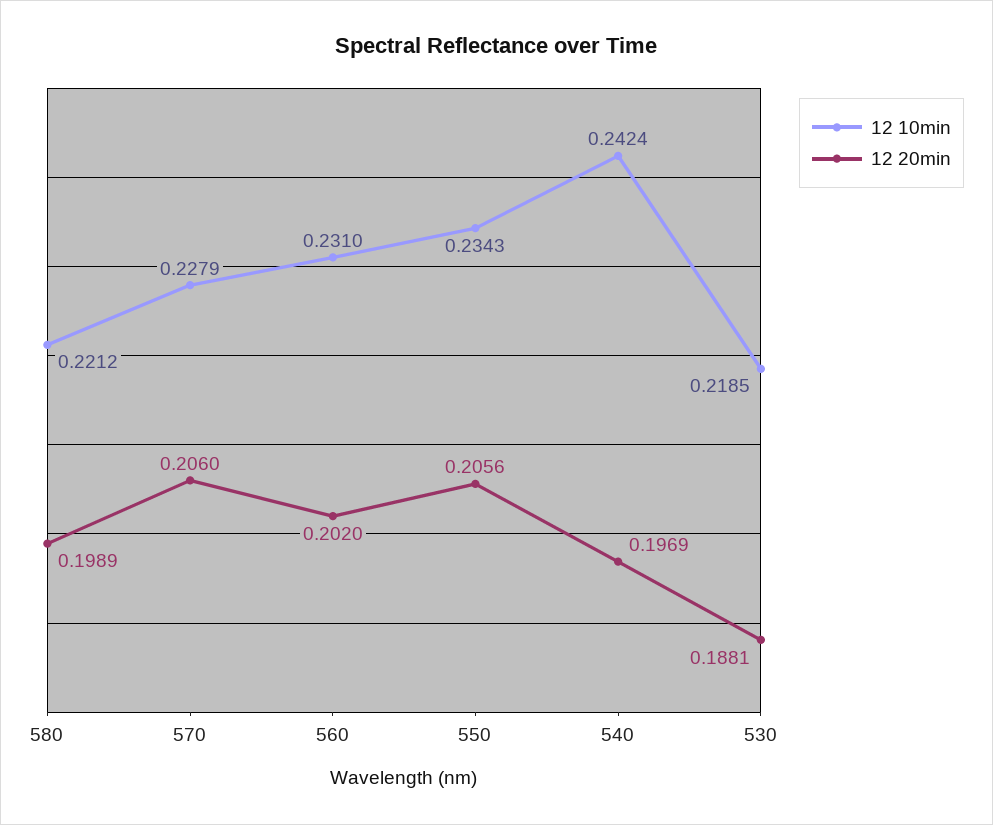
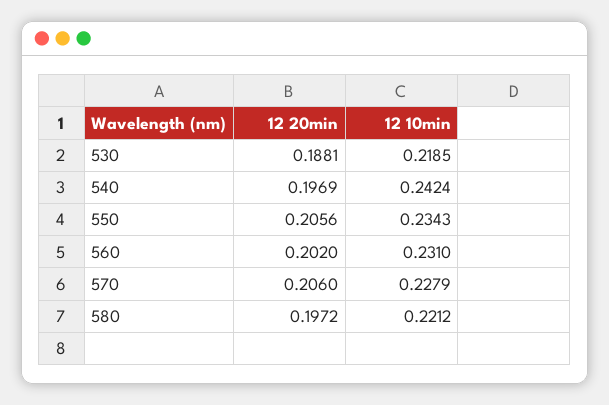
12 20min, 580: 0.1989 -> 0.1972

